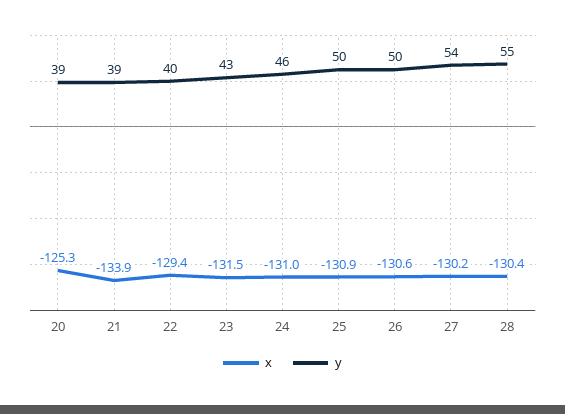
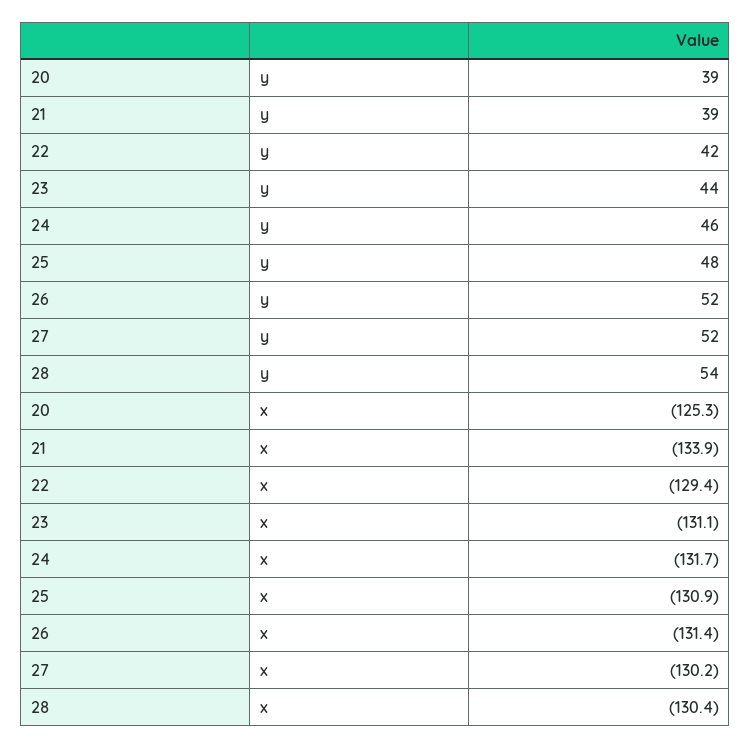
y, 22: 40 -> 42
x, 23: -131.5 -> -131.1
y, 23: 43 -> 44
x, 24: -131 -> -131.7
y, 25: 50 -> 48
x, 26: -130.6 -> -131.4
y, 26: 50 -> 52
y, 27: 54 -> 52
y, 28: 55 -> 54

